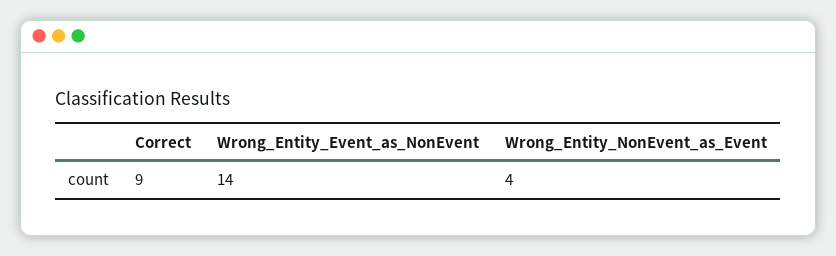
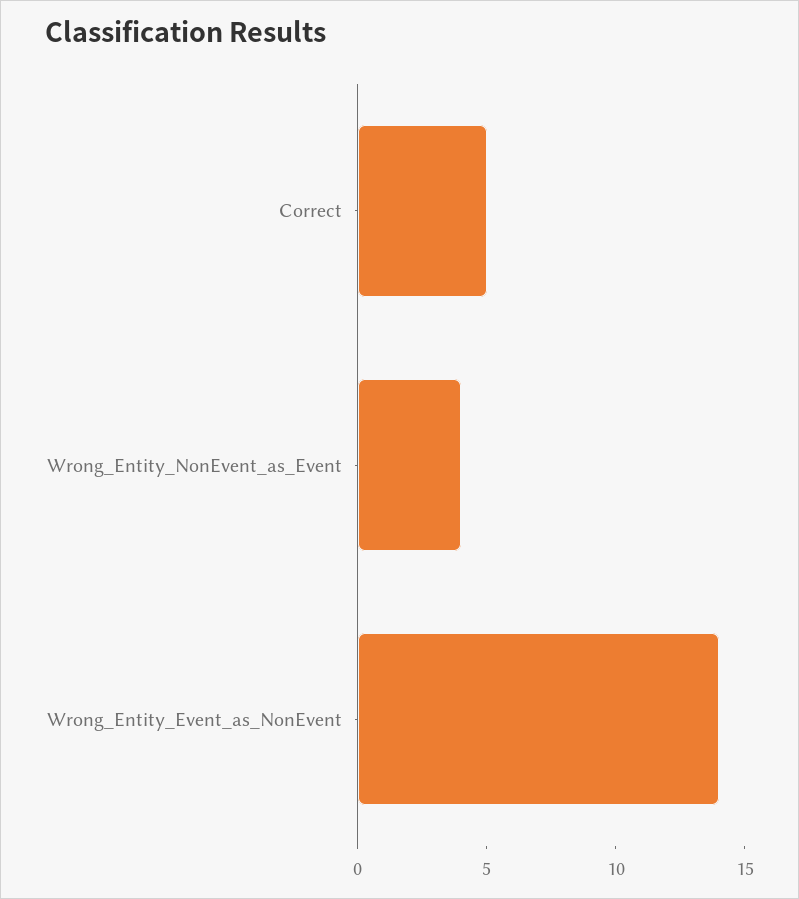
Correct: 9 -> 5

